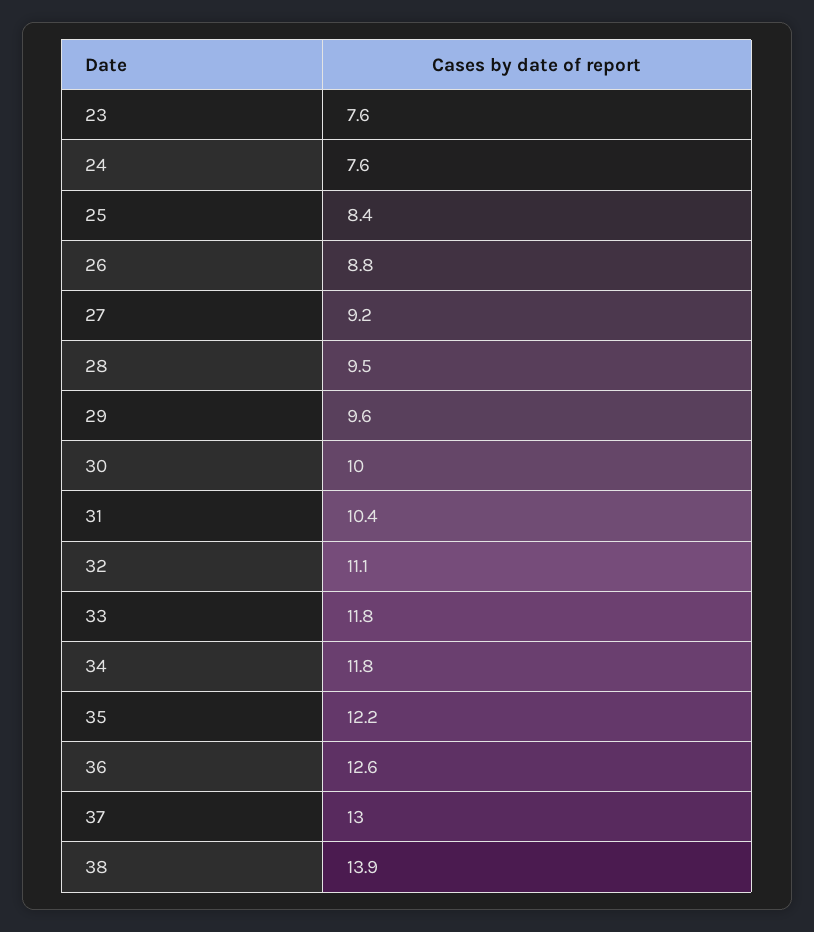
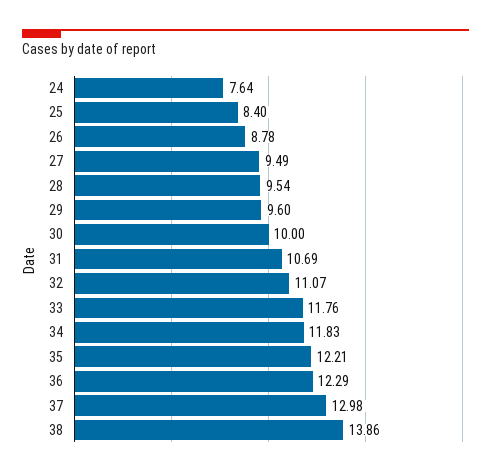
23: 7.6 -> none
27: 9.2 -> 9.49
31: 10.4 -> 10.69
36: 12.6 -> 12.29

